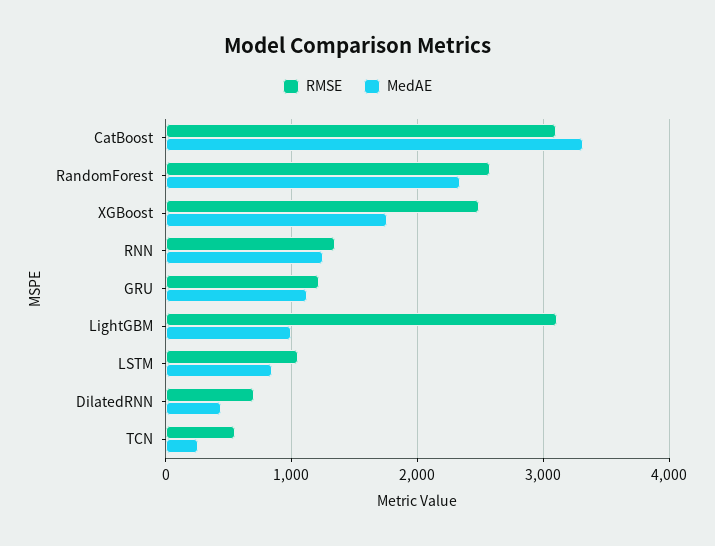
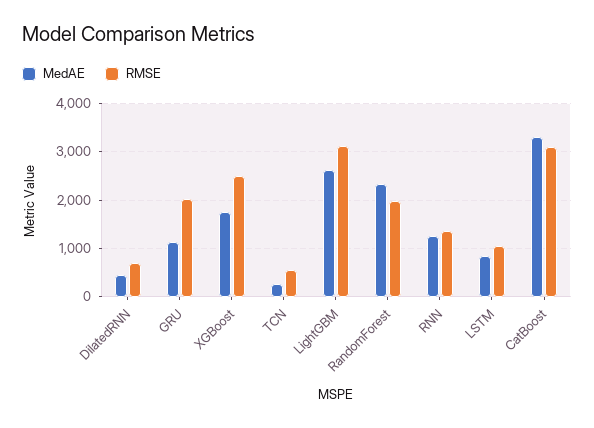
RMSE, RandomForest: 2600 -> 2000
RMSE, GRU: 1200 -> 2000
MedAE, LightGBM: 1000 -> 2600

